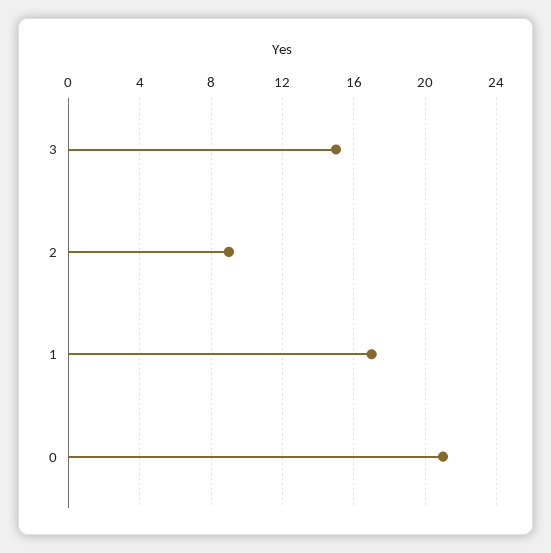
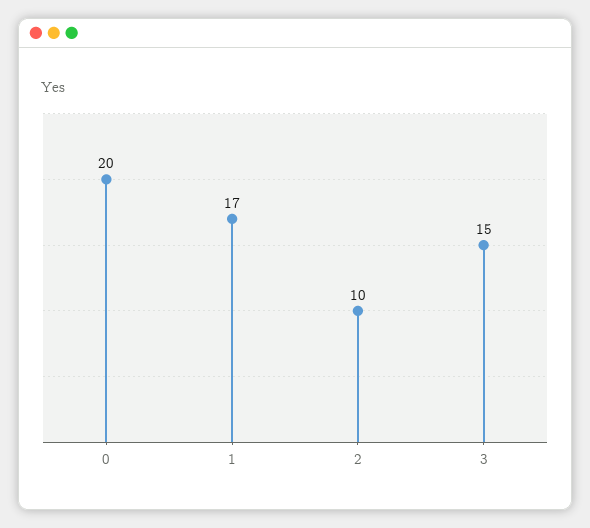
2: 9 -> 10
0: 21 -> 20

